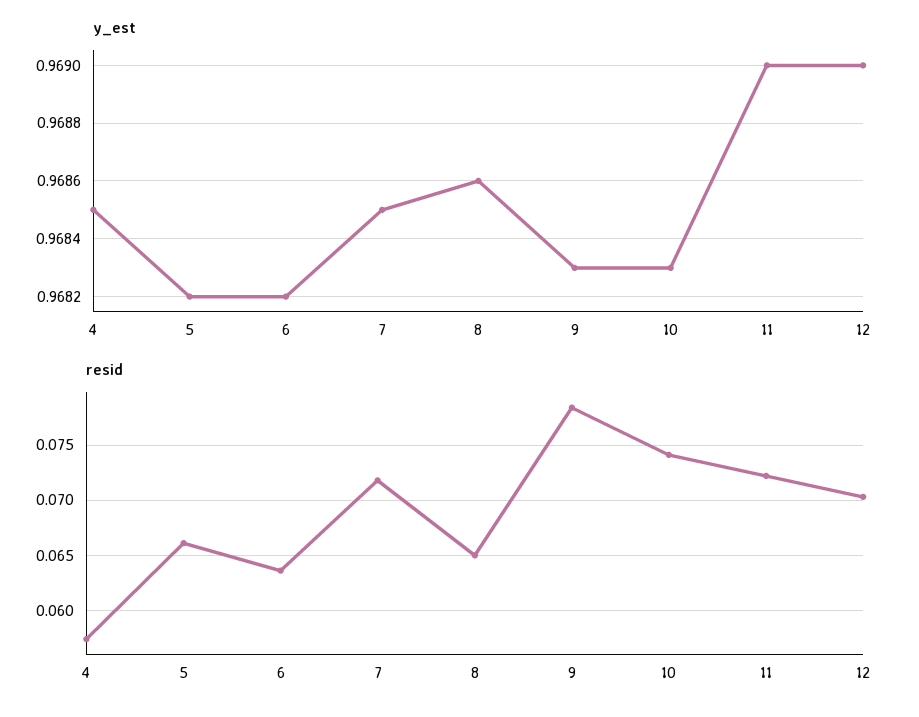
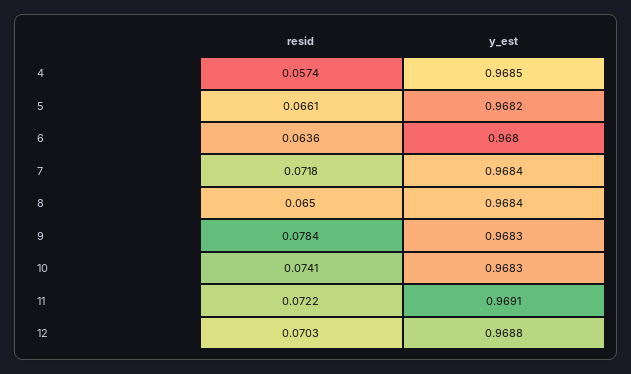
y_est, 6: 0.9682 -> 0.968
y_est, 7: 0.9685 -> 0.9684
y_est, 8: 0.9686 -> 0.9684
y_est, 11: 0.969 -> 0.9691
y_est, 12: 0.969 -> 0.9688

